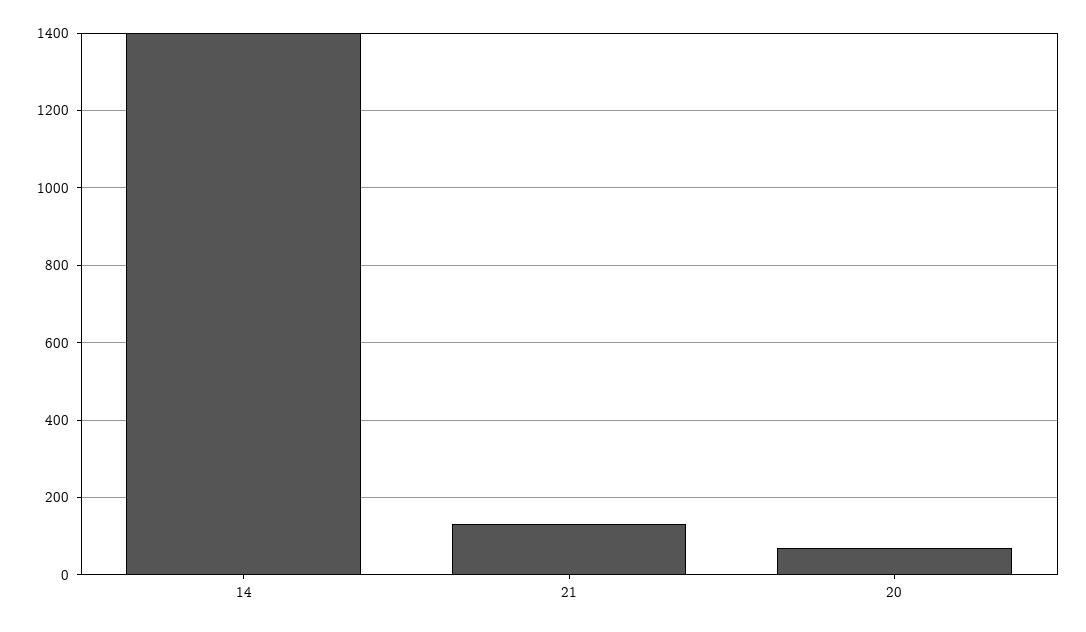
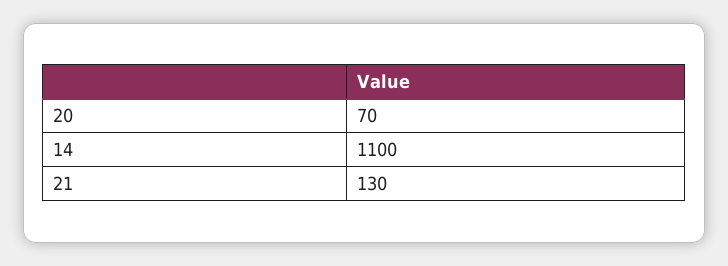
14: 1400 -> 1100

